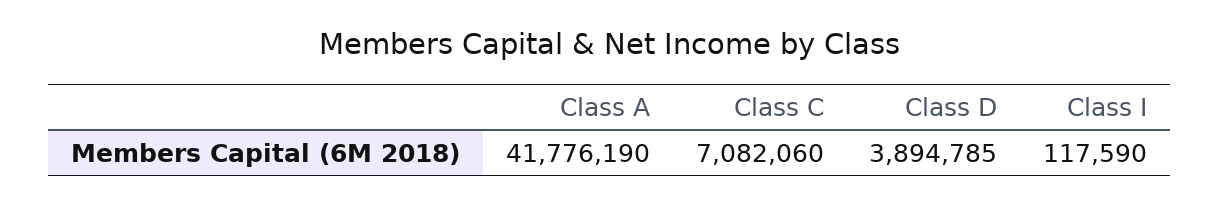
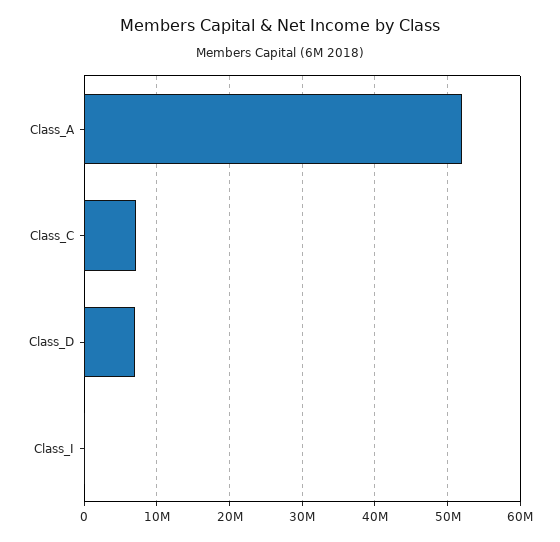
Class A: 41776190 -> 52000000
Class D: 3894785 -> 7000000

